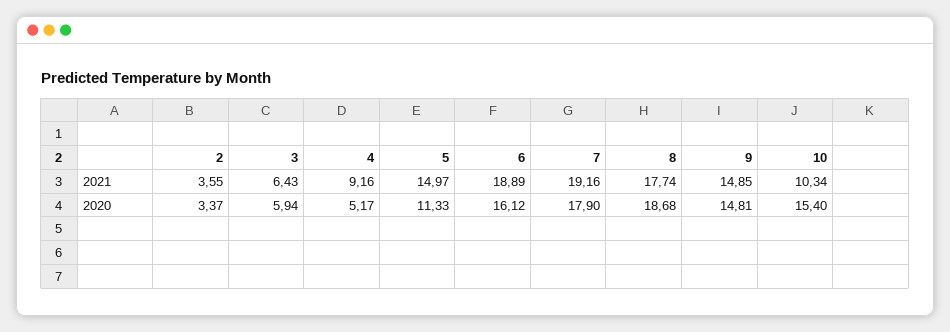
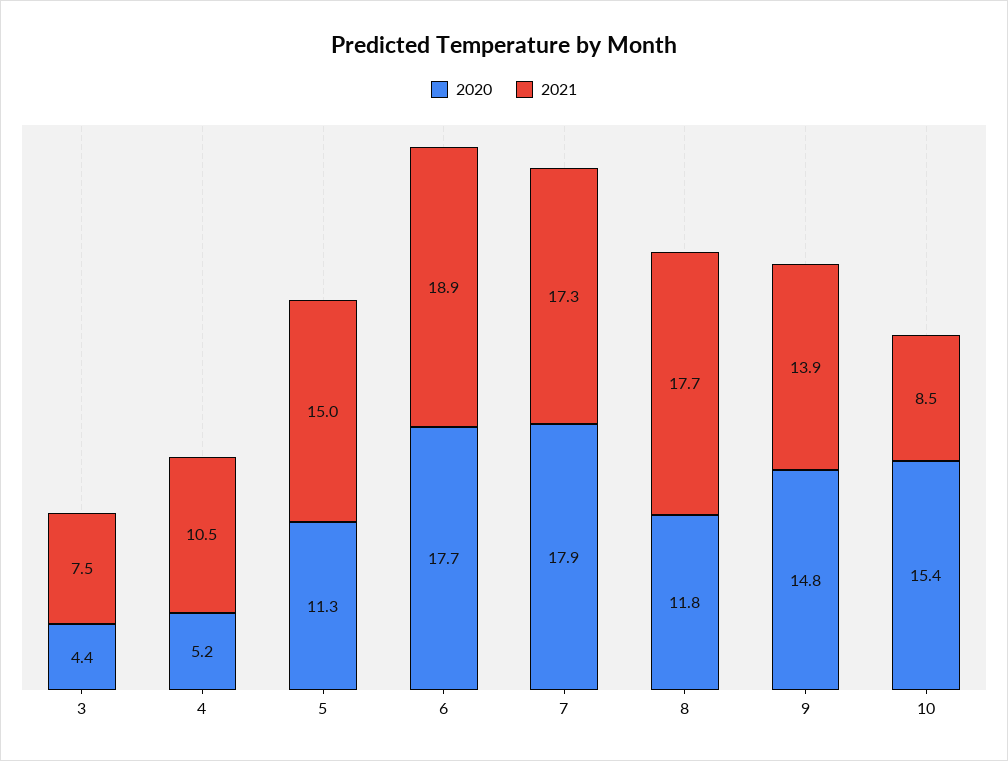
2021, 2: 3.55 -> none
2021, 3: 6.43 -> 7.5
2021, 4: 9.16 -> 10.5
2021, 7: 19.16 -> 17.3
2021, 9: 14.85 -> 13.9
2021, 10: 10.34 -> 8.5
2020, 2: 3.37 -> none
2020, 3: 5.94 -> 4.4
2020, 6: 16.12 -> 17.7
2020, 8: 18.68 -> 11.8

